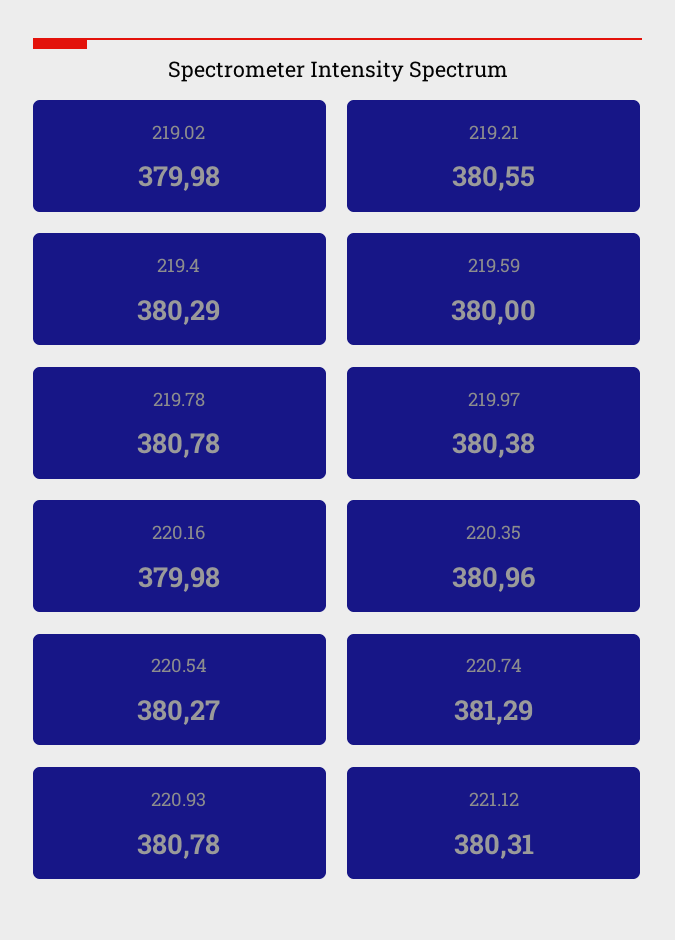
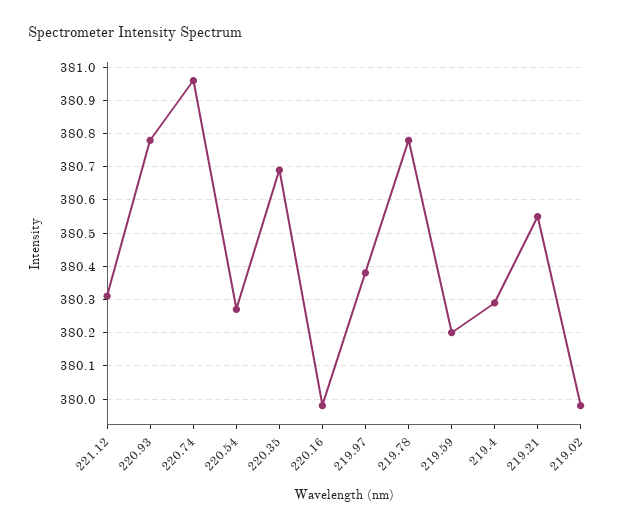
219.59: 380 -> 380.2
220.35: 380.96 -> 380.7
220.74: 381.29 -> 380.95

